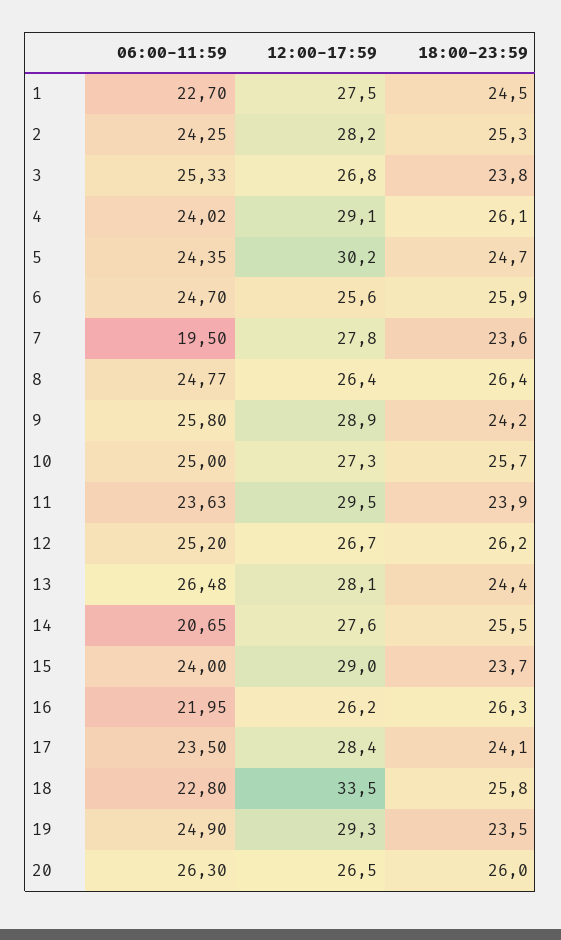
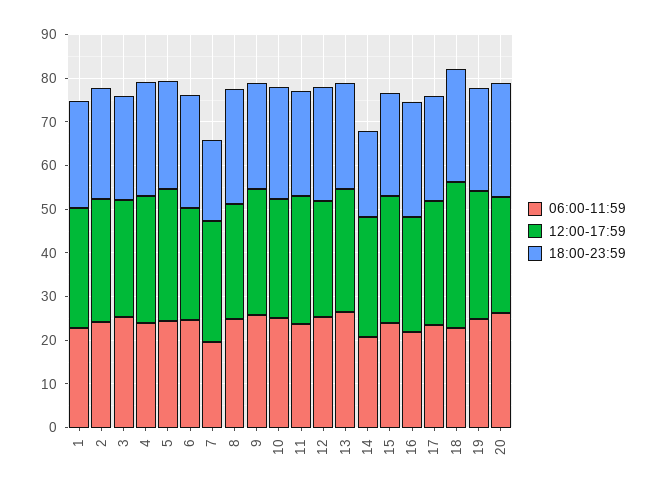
18:00-23:59, 7: 23.6 -> 18
18:00-23:59, 14: 25.5 -> 20

